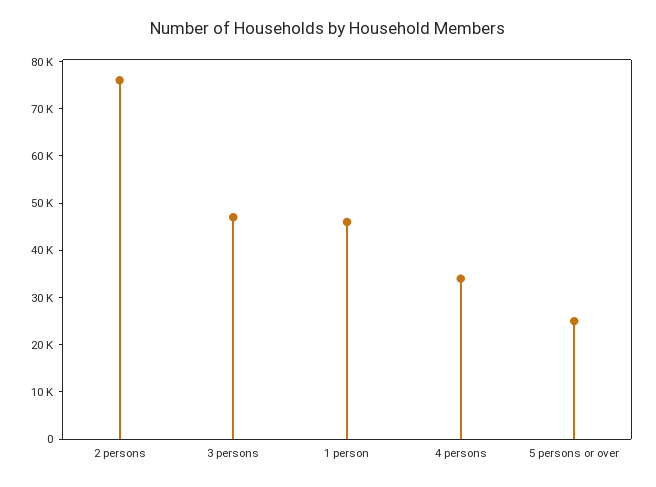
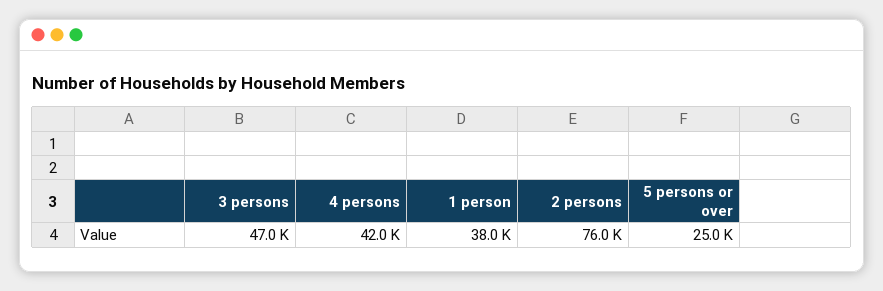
1 person: 46000 -> 38000
4 persons: 34000 -> 42000

